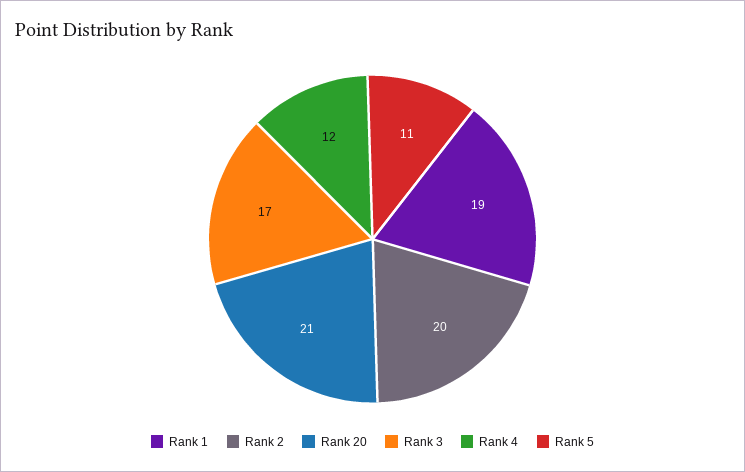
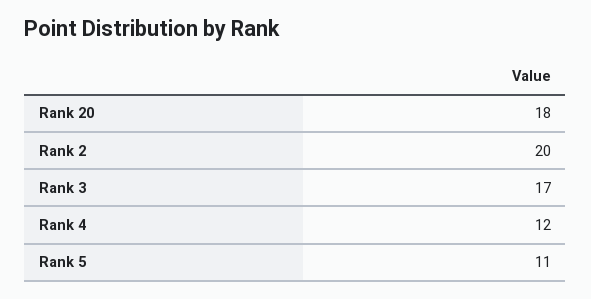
Rank 1: 19 -> none
Rank 20: 21 -> 18

